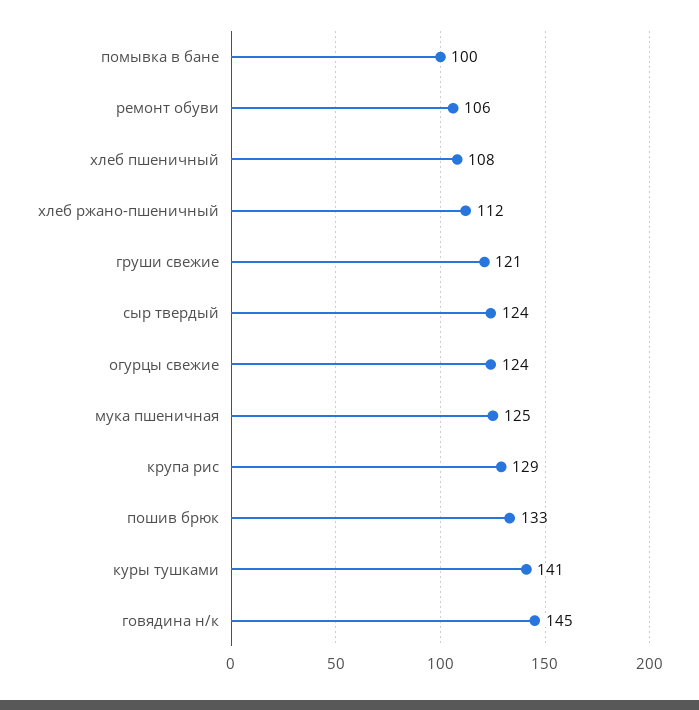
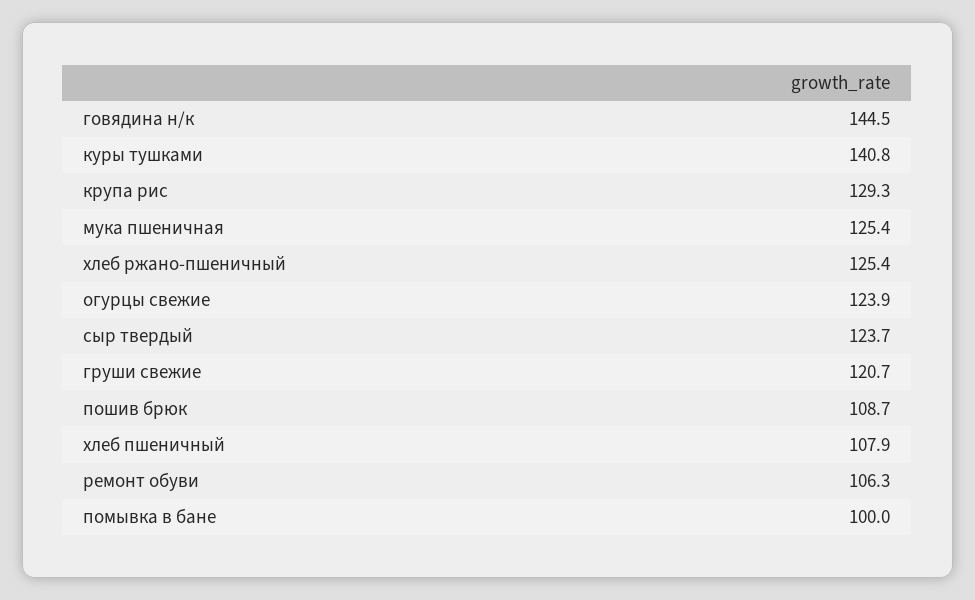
хлеб ржано-пшеничный: 112 -> 125.4
пошив брюк: 133 -> 108.7

